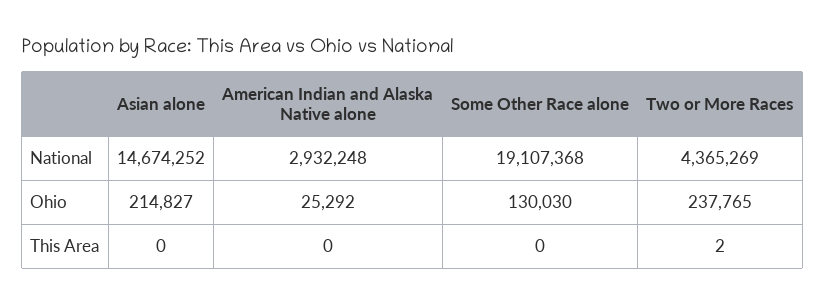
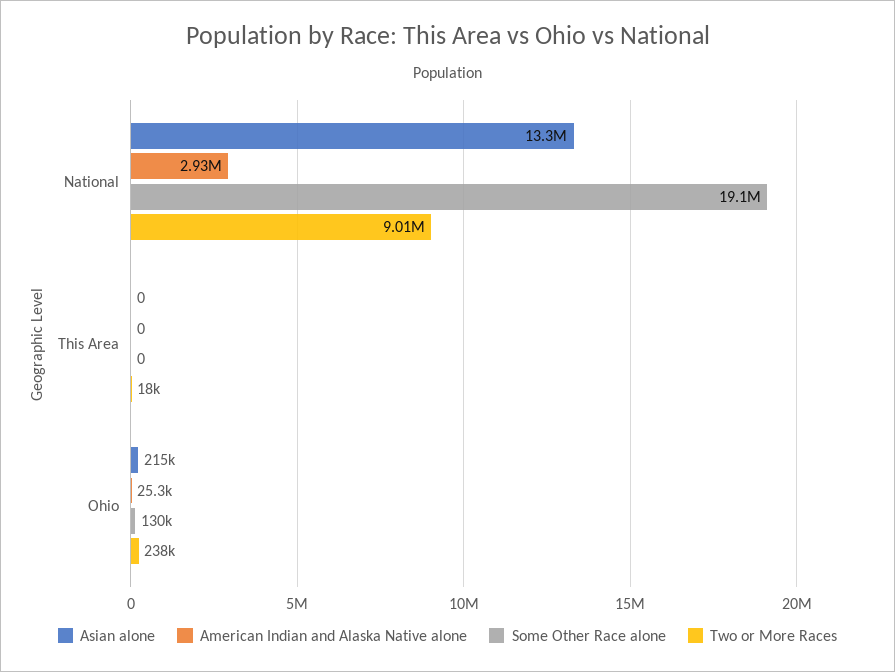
Asian alone, National: 14674252 -> 13300000
Two or More Races, National: 4365269 -> 9010000
Two or More Races, This Area: 2 -> 18000

